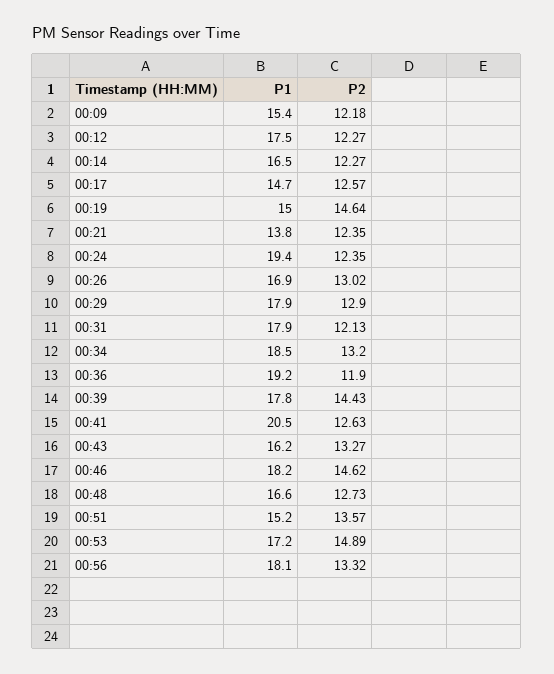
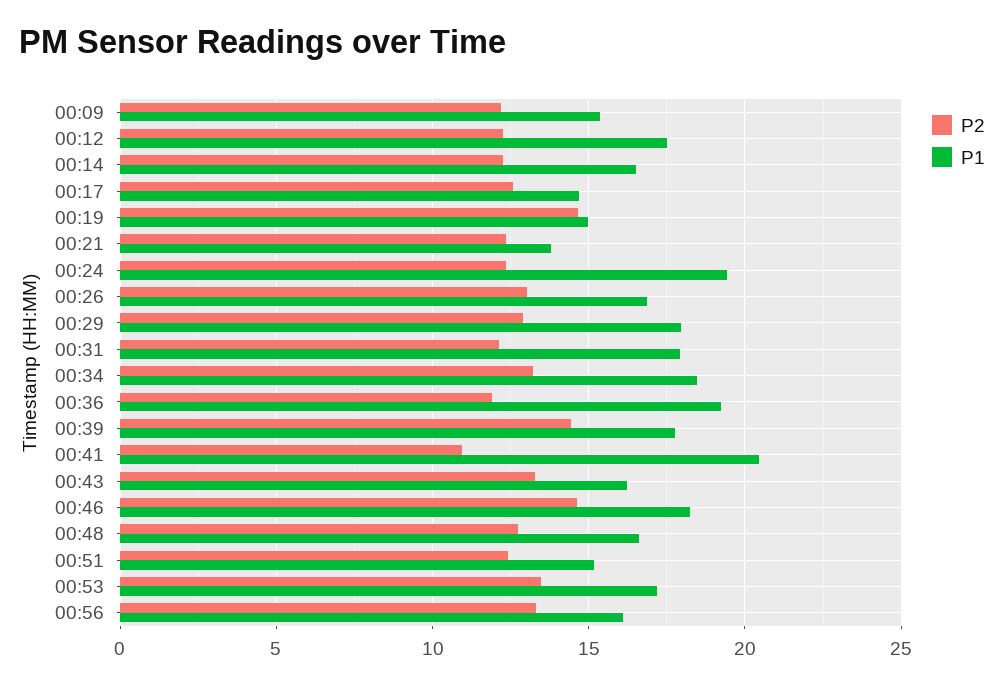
P2, 00:41: 12.63 -> 11
P2, 00:51: 13.57 -> 12.5
P2, 00:53: 14.89 -> 13.5
P1, 00:56: 18.1 -> 16

